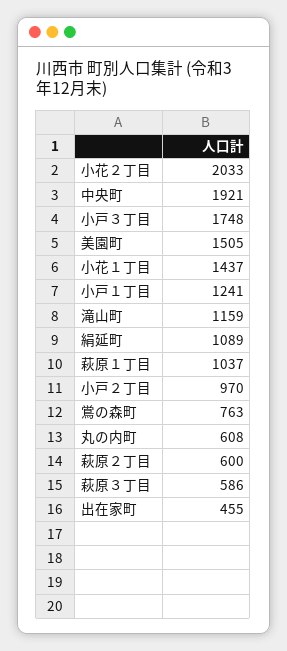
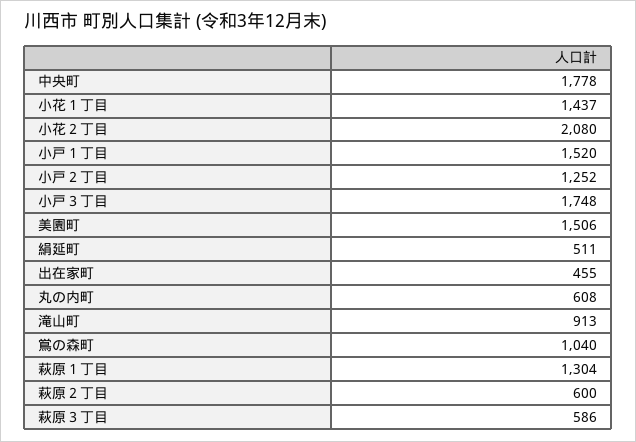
小花２丁目: 2033 -> 2080
中央町: 1921 -> 1778
美園町: 1505 -> 1506
小戸１丁目: 1241 -> 1520
滝山町: 1159 -> 913
絹延町: 1089 -> 511
萩原１丁目: 1037 -> 1304
小戸２丁目: 970 -> 1252
鴬の森町: 763 -> 1040

